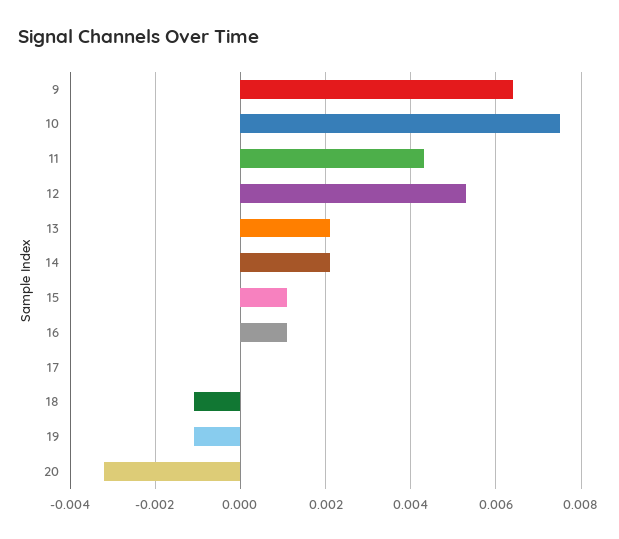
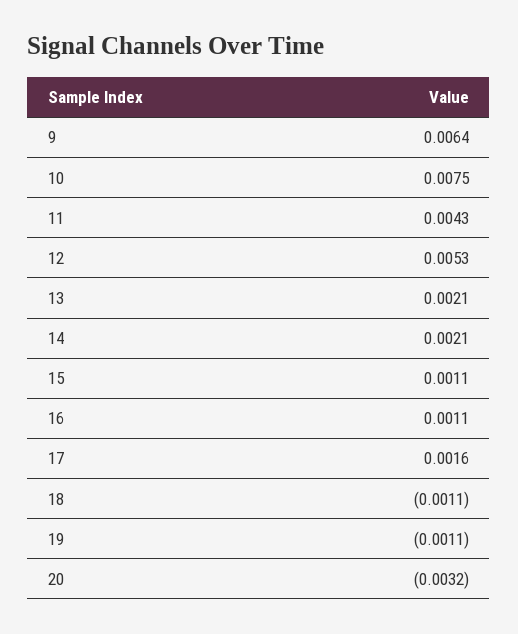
17: 0 -> 0.0016

